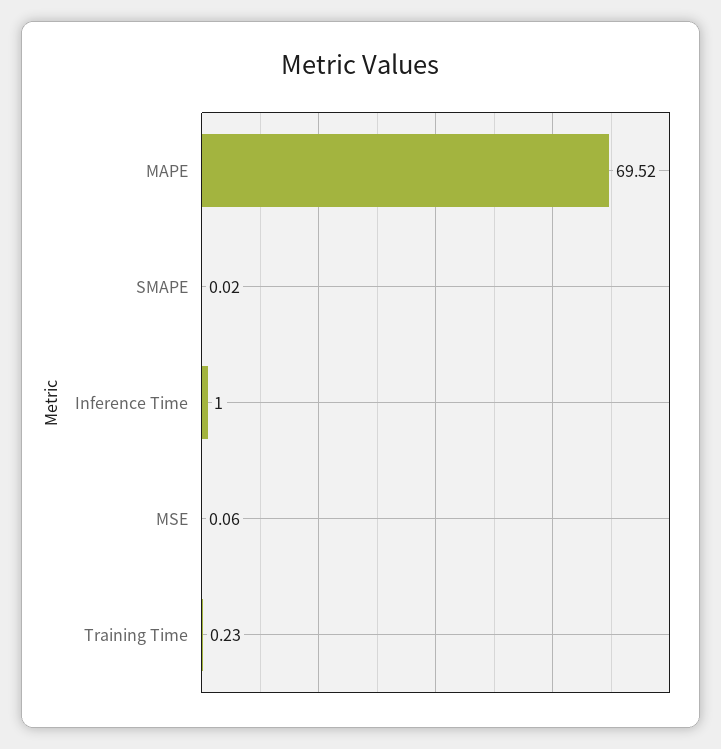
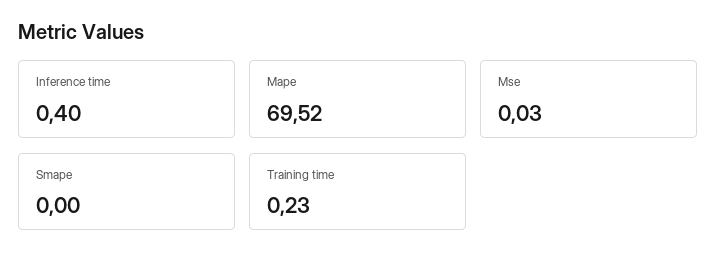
SMAPE: 0.02 -> 0
Inference Time: 1 -> 0.4
MSE: 0.06 -> 0.03

